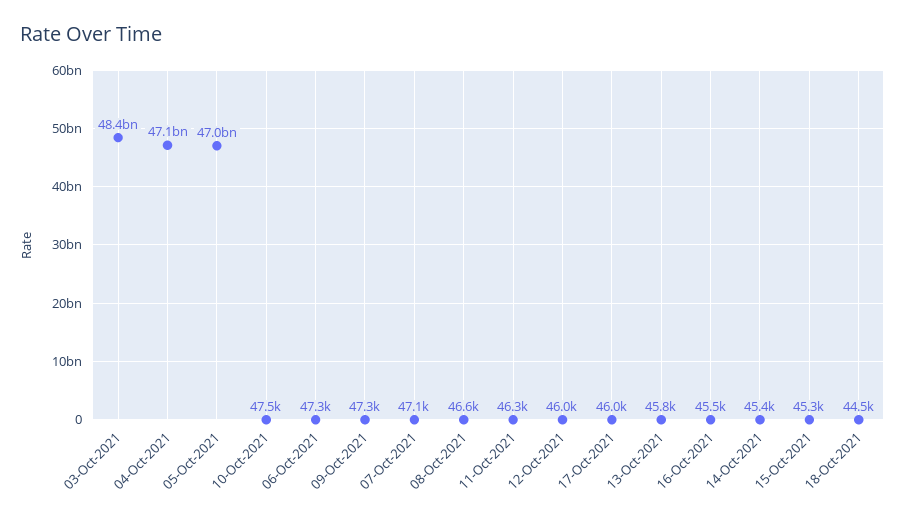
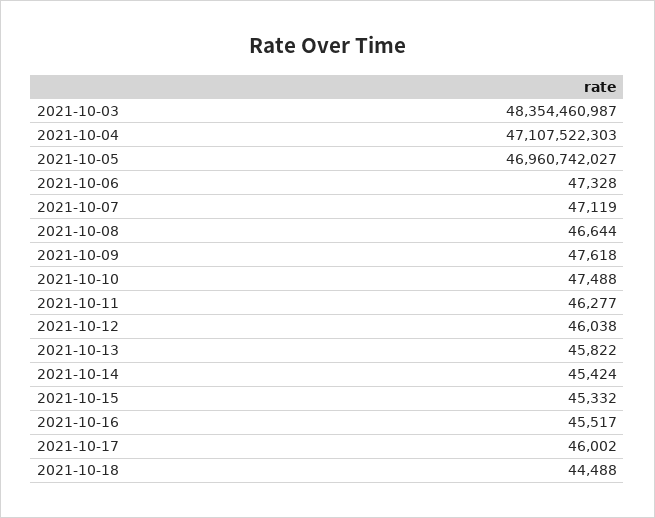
09-Oct-2021: 47300 -> 47618

